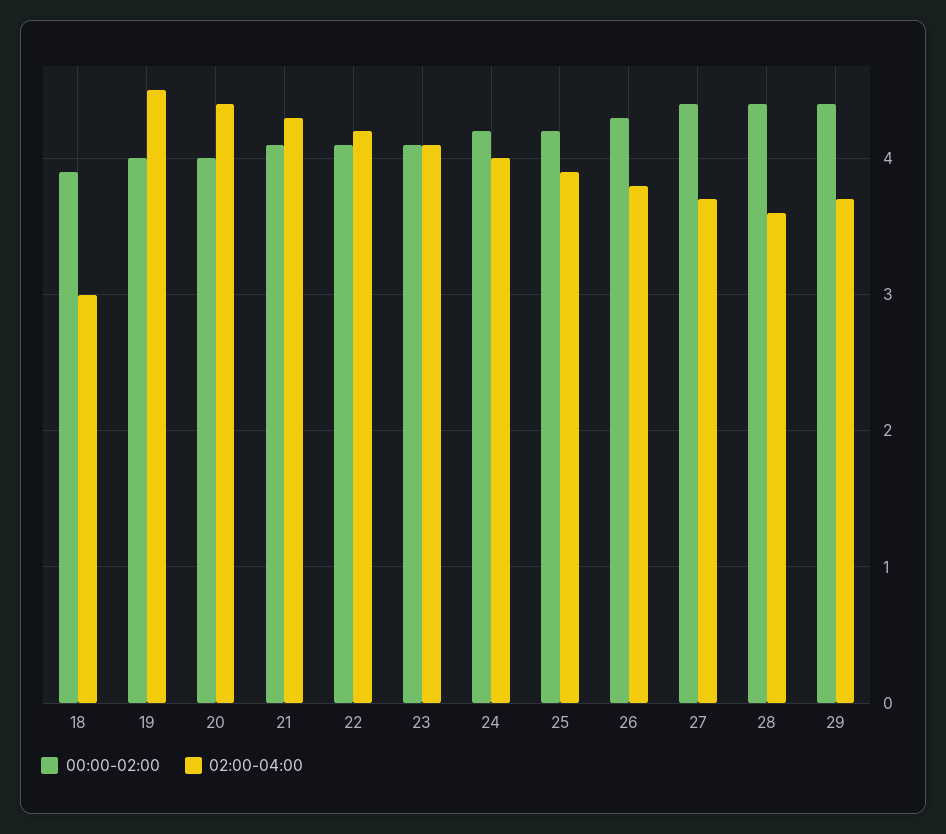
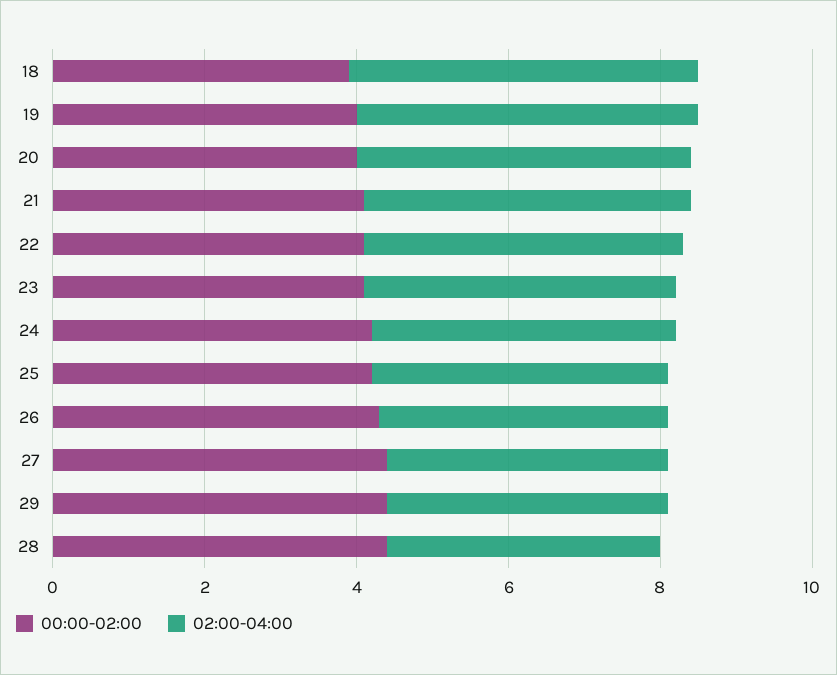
02:00-04:00, 18: 3 -> 4.5

